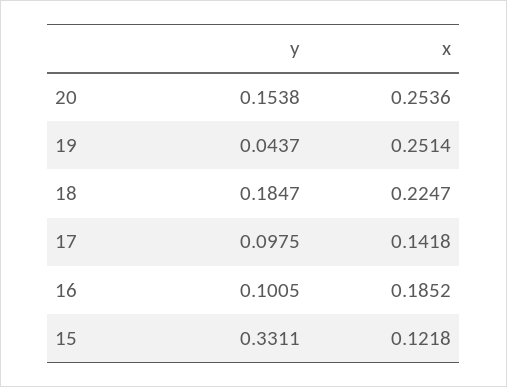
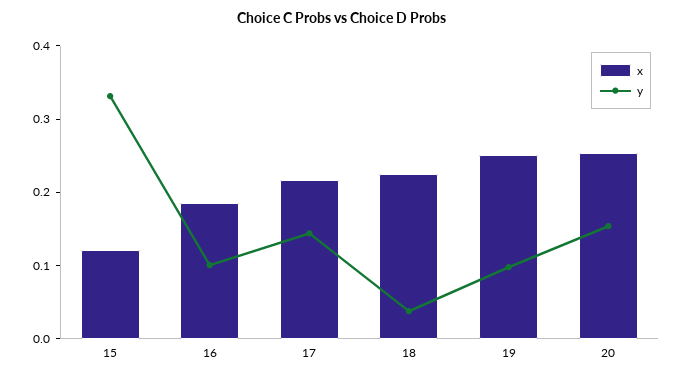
y, 19: 0.0437 -> 0.1
y, 18: 0.1847 -> 0.04
y, 17: 0.0975 -> 0.14
x, 17: 0.1418 -> 0.22

